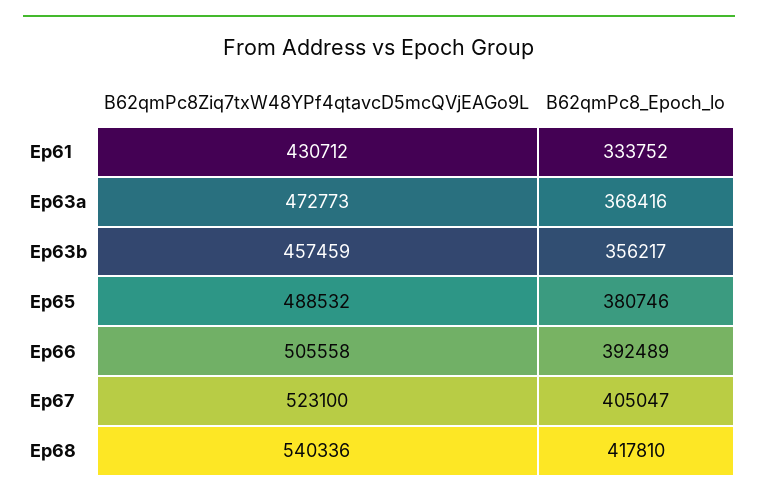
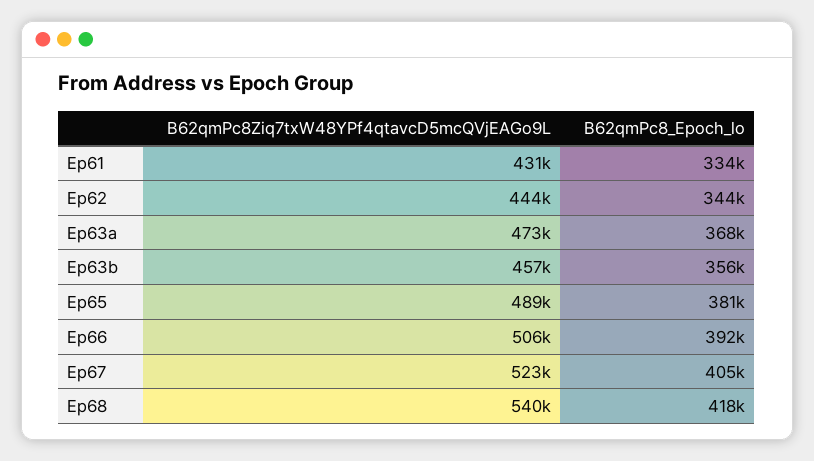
B62qmPc8Ziq7txW48YPf4qtavcD5mcQVjEAGo9L, Ep62: none -> 444000
B62qmPc8_Epoch_lo, Ep62: none -> 344000

